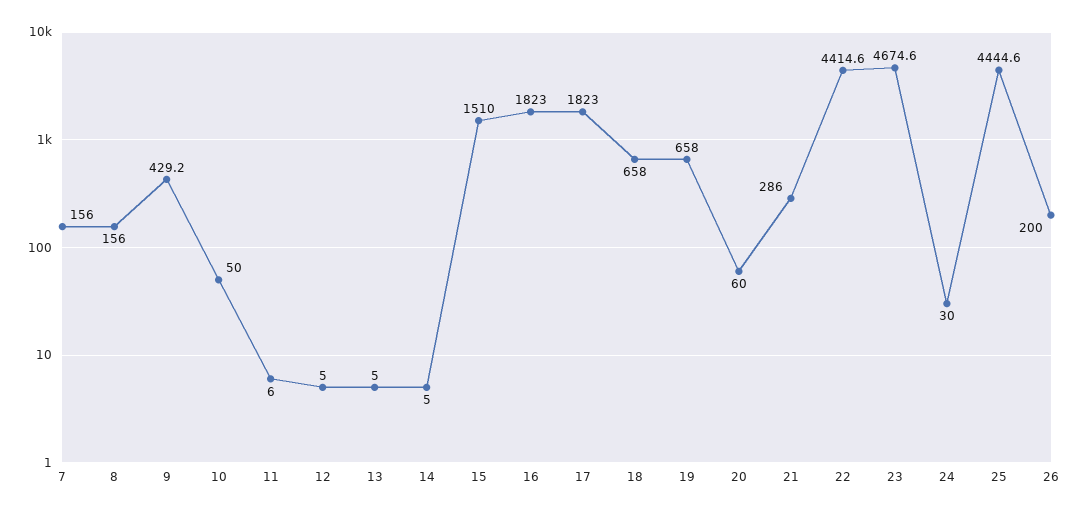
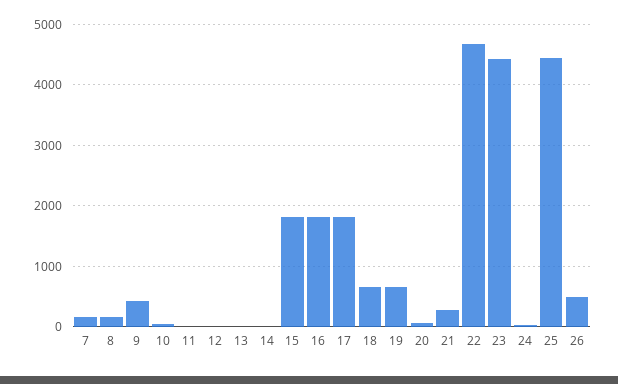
15: 1510 -> 1800
22: 4414.6 -> 4700
23: 4674.6 -> 4400
26: 200 -> 500

